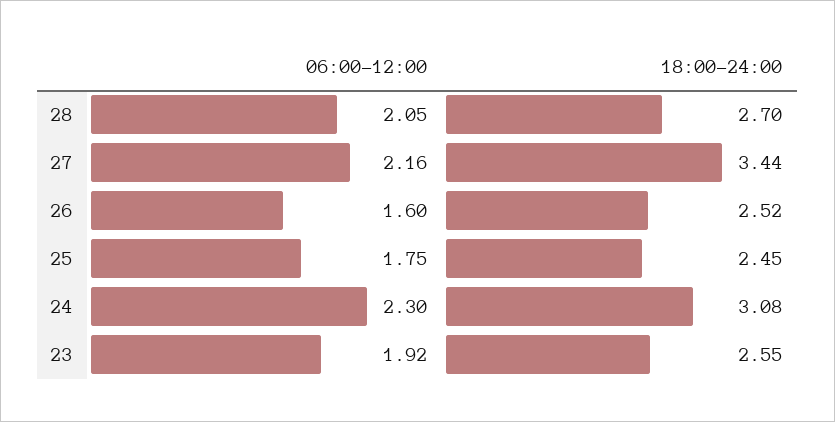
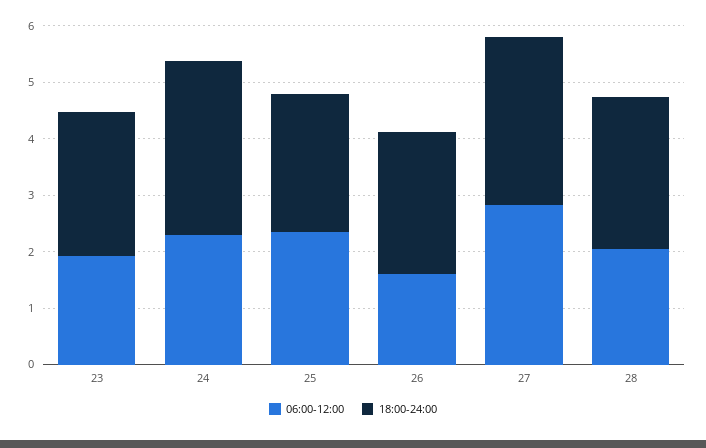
06:00-12:00, 27: 2.16 -> 2.8
18:00-24:00, 27: 3.44 -> 3
06:00-12:00, 25: 1.75 -> 2.4

